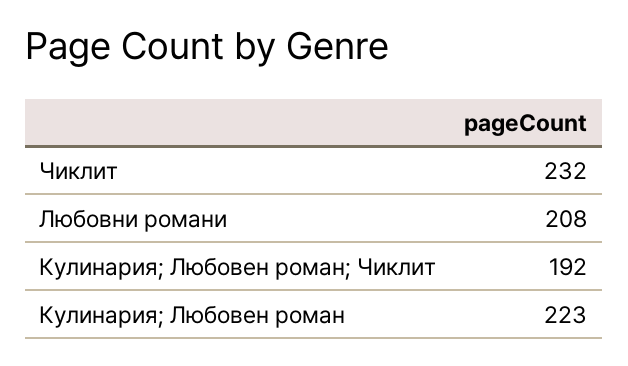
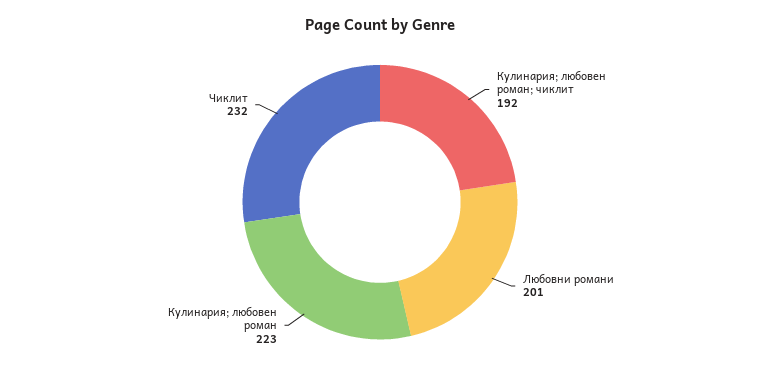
Любовни романи: 208 -> 201

